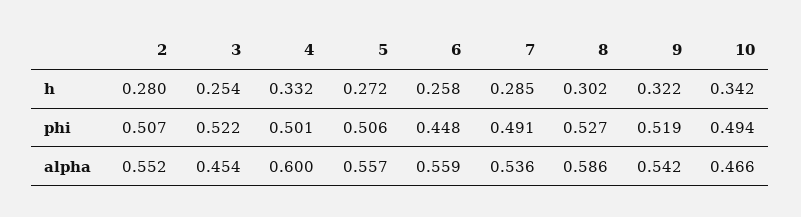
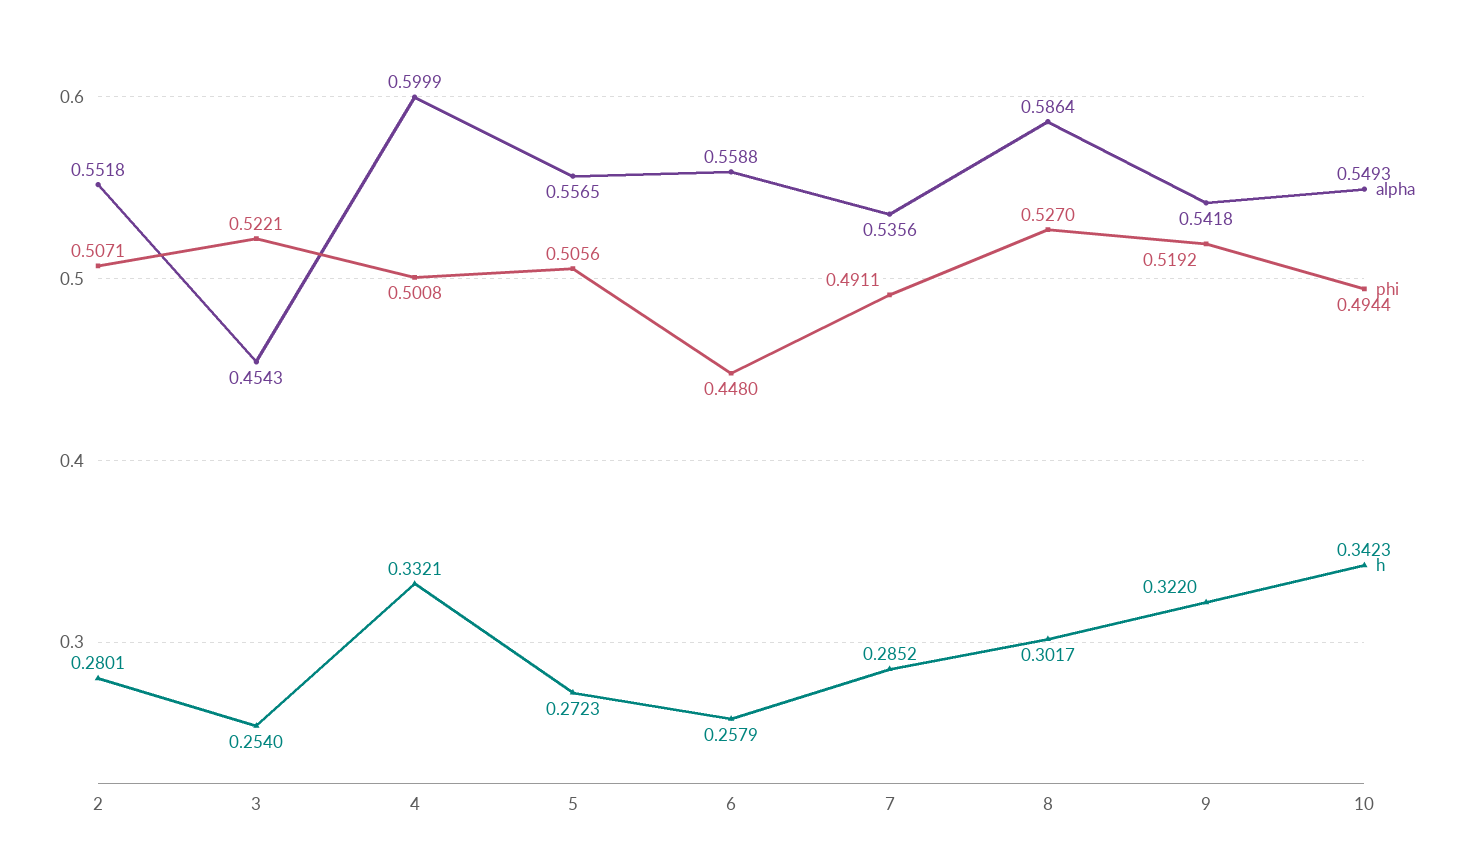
alpha, 10: 0.466 -> 0.5493

